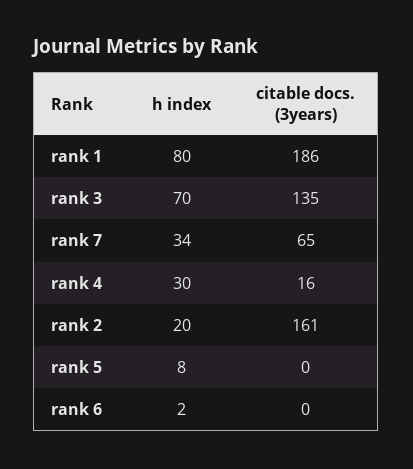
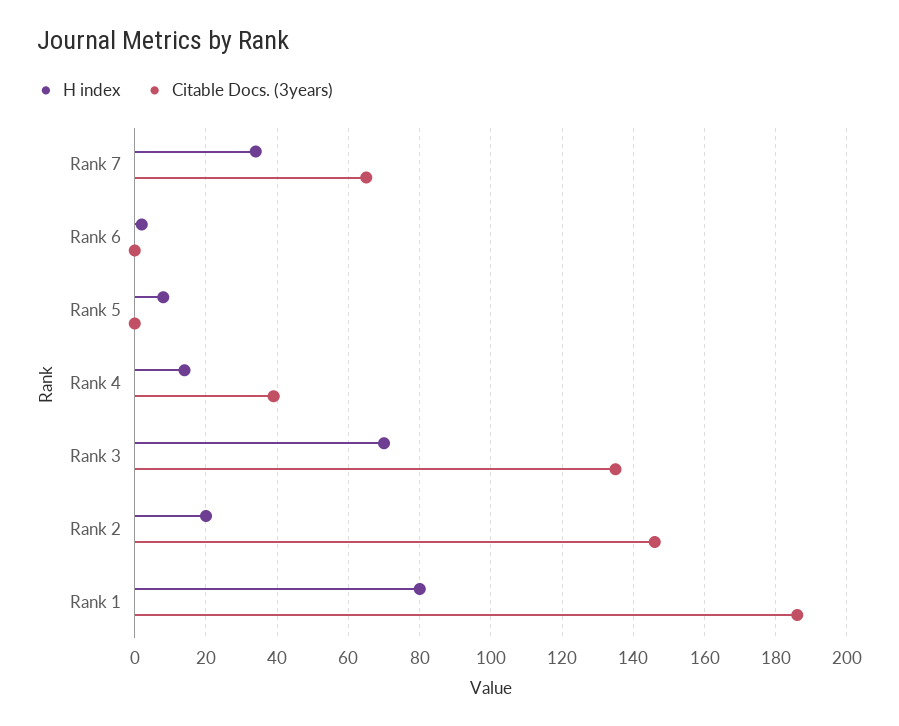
h index, rank 4: 30 -> 15
citable docs. (3years), rank 4: 16 -> 40
citable docs. (3years), rank 2: 161 -> 145

